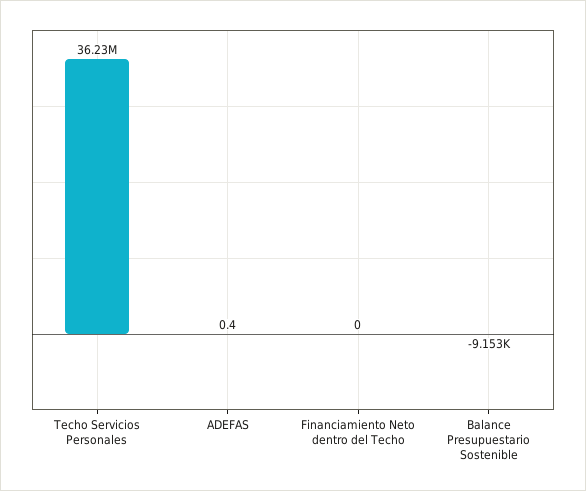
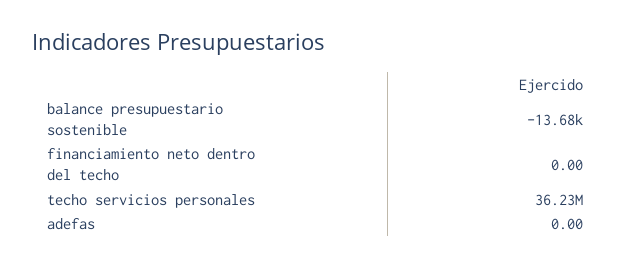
ADEFAS: 0.4 -> 0
Balance Presupuestario Sostenible: -9153 -> -13680

